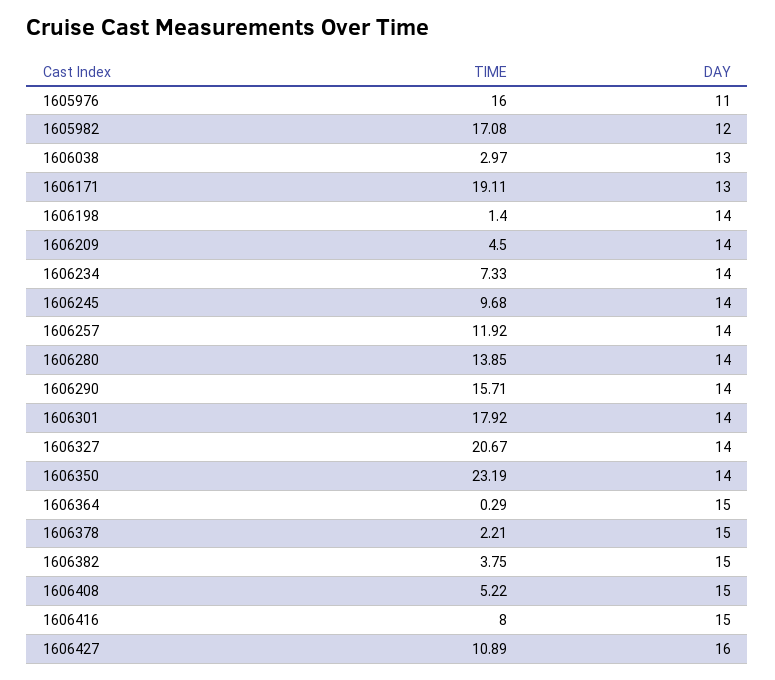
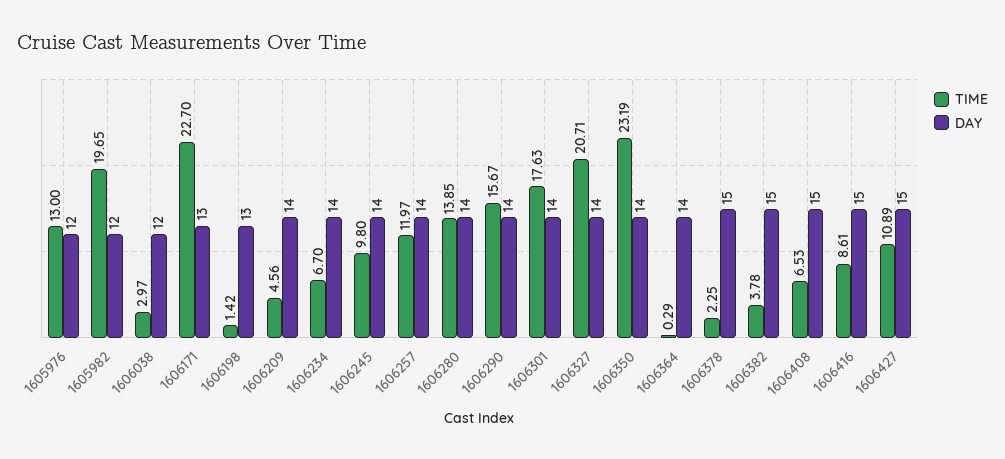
TIME, 1605976: 16 -> 13
DAY, 1605976: 11 -> 12
TIME, 1605982: 17.08 -> 19.65
DAY, 1606038: 13 -> 12
TIME, 1606171: 19.11 -> 22.7
TIME, 1606198: 1.4 -> 1.42
DAY, 1606198: 14 -> 13
TIME, 1606209: 4.5 -> 4.56
TIME, 1606234: 7.33 -> 6.7
TIME, 1606245: 9.68 -> 9.8
TIME, 1606257: 11.92 -> 11.97
TIME, 1606290: 15.71 -> 15.67
TIME, 1606301: 17.92 -> 17.63
TIME, 1606327: 20.67 -> 20.71
DAY, 1606364: 15 -> 14
TIME, 1606378: 2.21 -> 2.25
TIME, 1606382: 3.75 -> 3.78
TIME, 1606408: 5.22 -> 6.53
TIME, 1606416: 8 -> 8.61
DAY, 1606427: 16 -> 15

